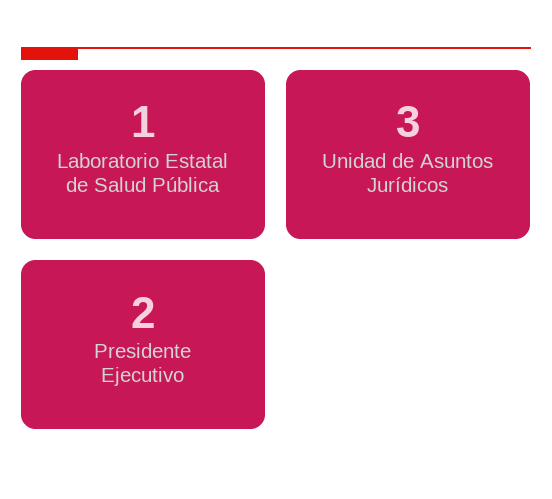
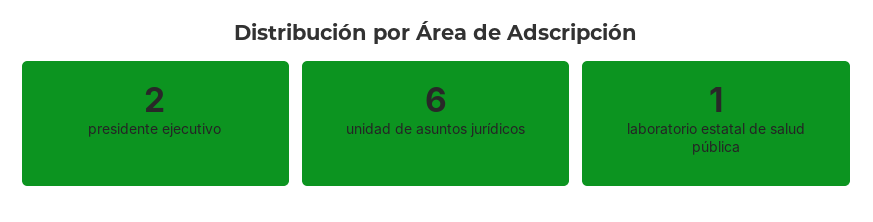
Unidad de Asuntos Jurídicos: 3 -> 6

